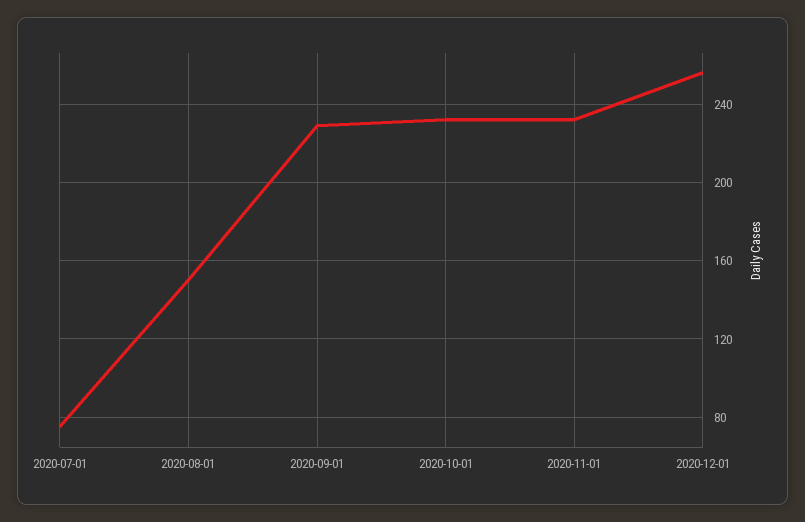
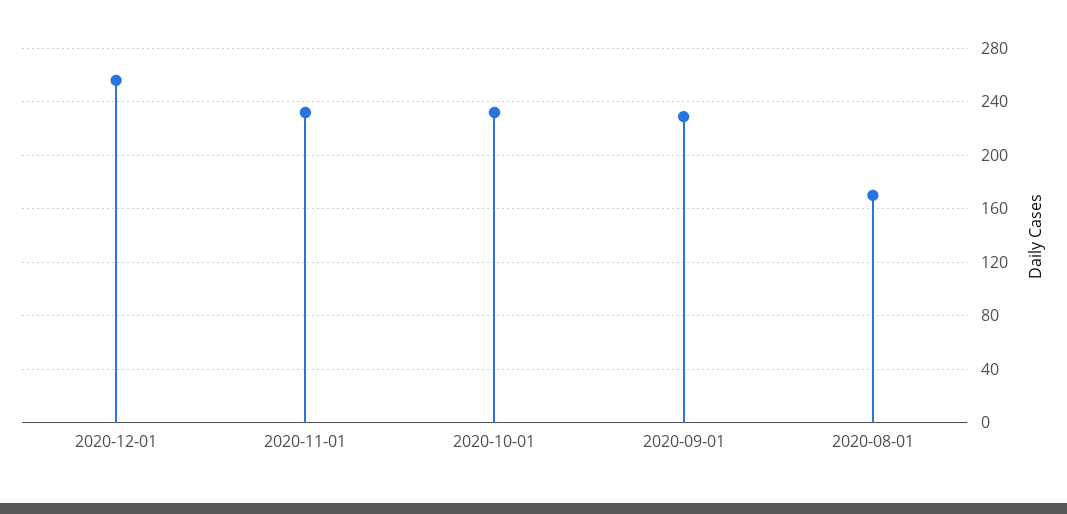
2020-07-01: 75 -> none
2020-08-01: 150 -> 170

